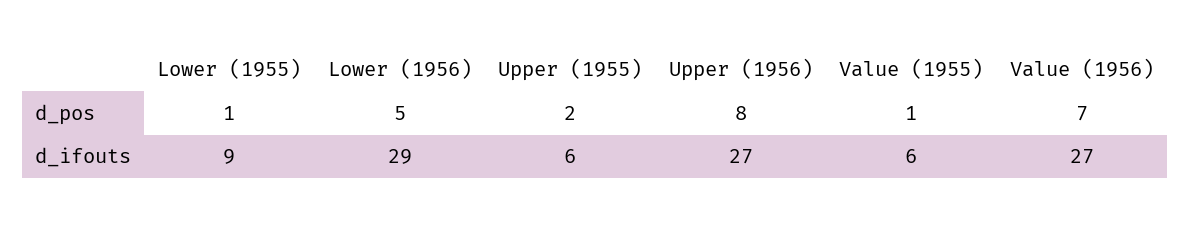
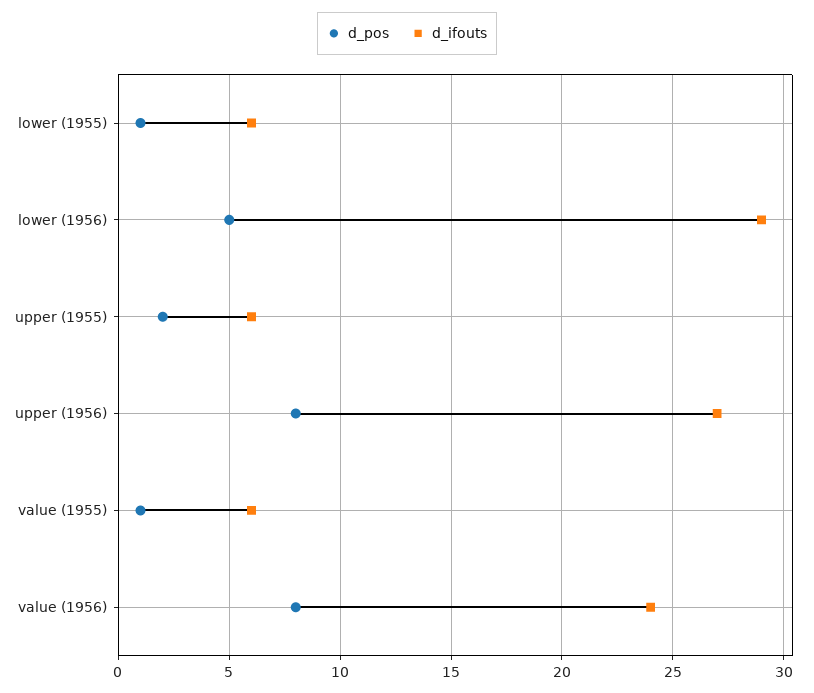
d_pos, Value (1956): 7 -> 8
d_ifouts, Lower (1955): 9 -> 6
d_ifouts, Value (1956): 27 -> 24

